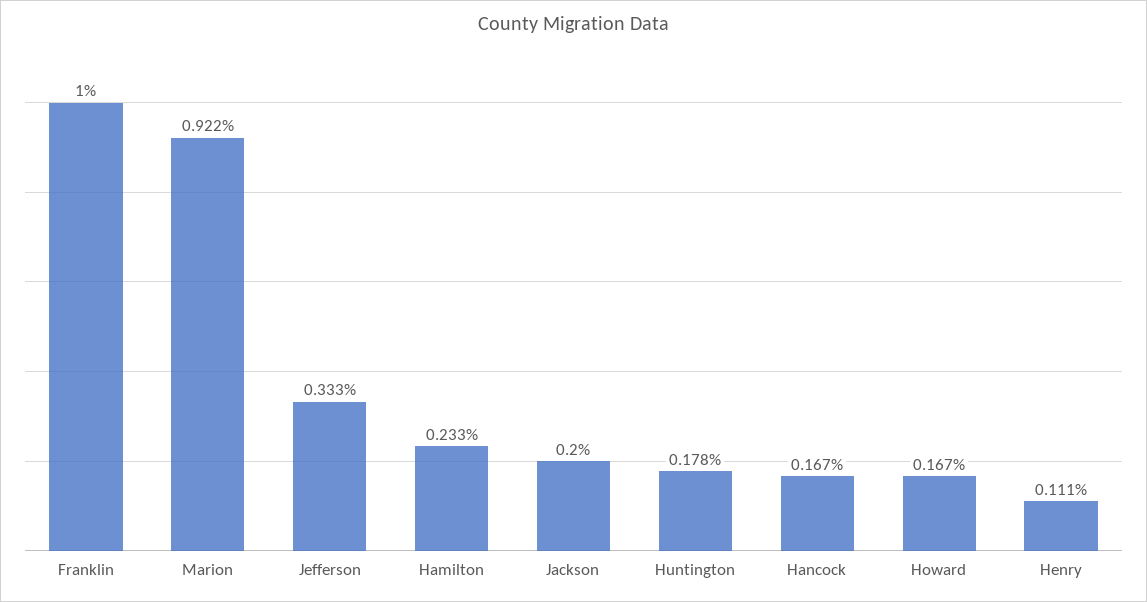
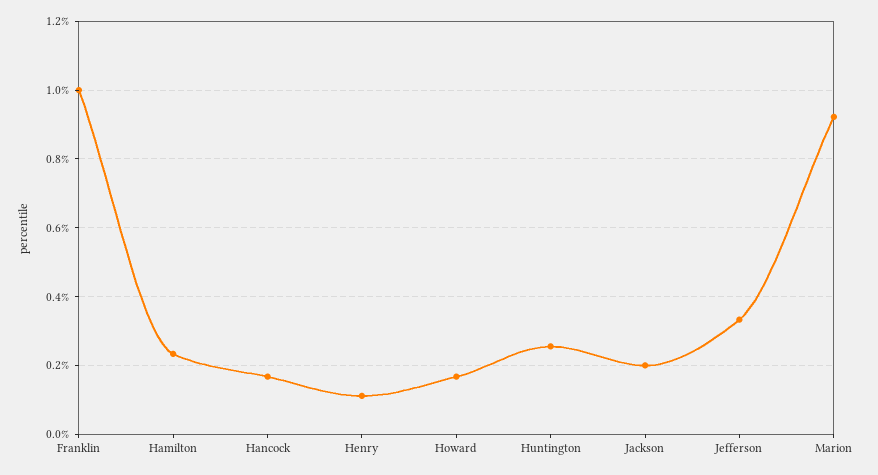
Huntington: 0.178 -> 0.26

